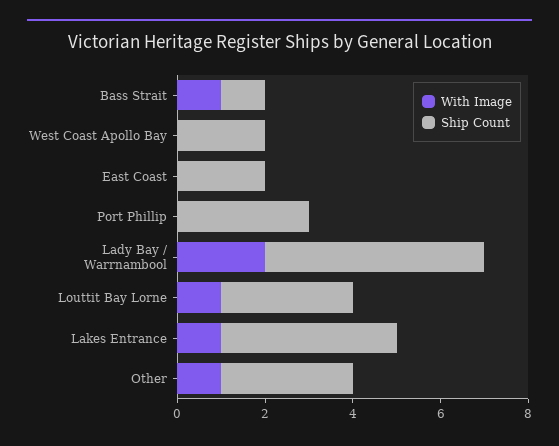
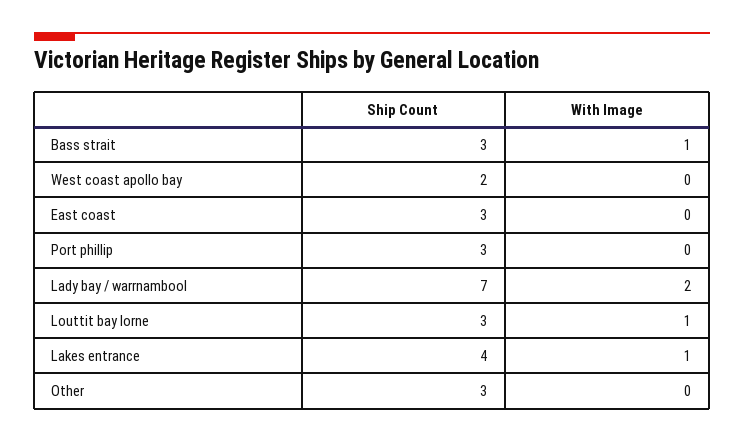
Ship Count, Bass Strait: 1 -> 3
Ship Count, East Coast: 2 -> 3
Ship Count, Lady Bay / Warrnambool: 5 -> 7
With Image, Other: 1 -> 0

